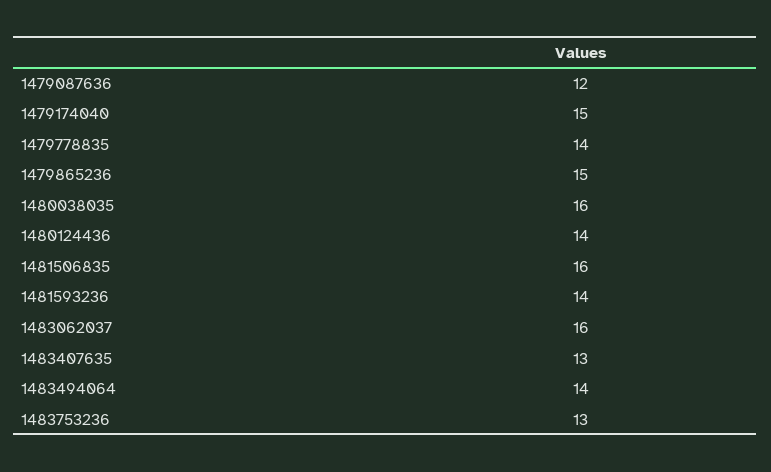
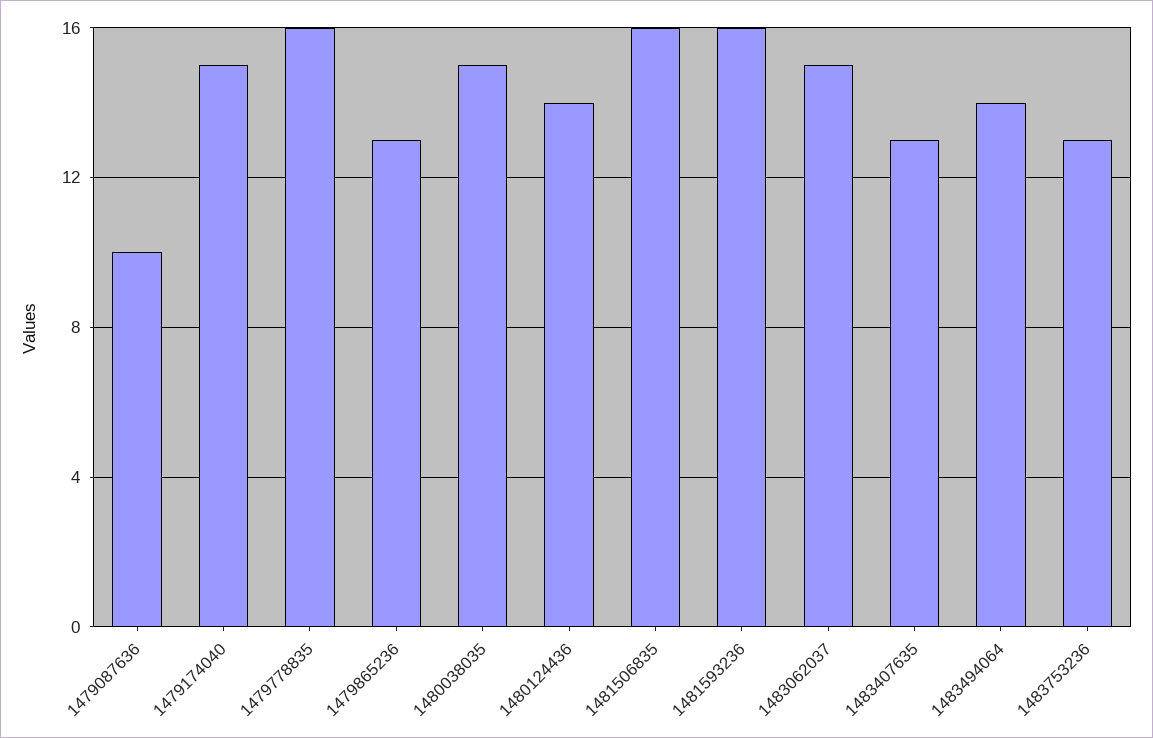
1479087636: 12 -> 10
1479778835: 14 -> 16
1479865236: 15 -> 13
1480038035: 16 -> 15
1481593236: 14 -> 16
1483062037: 16 -> 15

